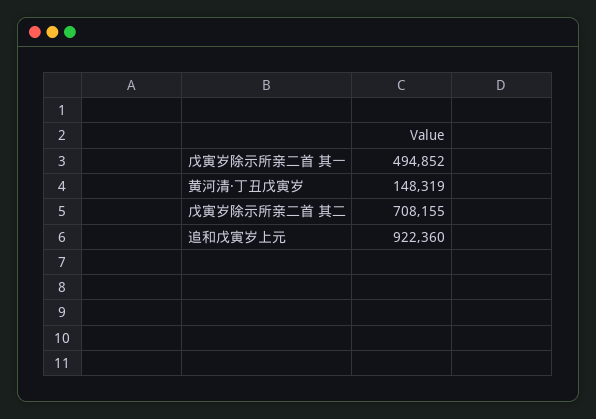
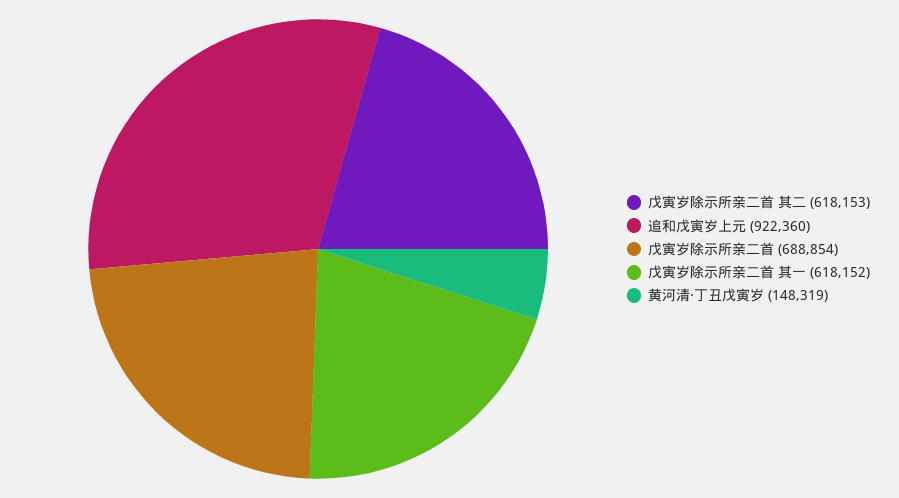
戊寅岁除示所亲二首 其一: 494852 -> 618152
戊寅岁除示所亲二首 其二: 708155 -> 618153
戊寅岁除示所亲二首: none -> 688854

